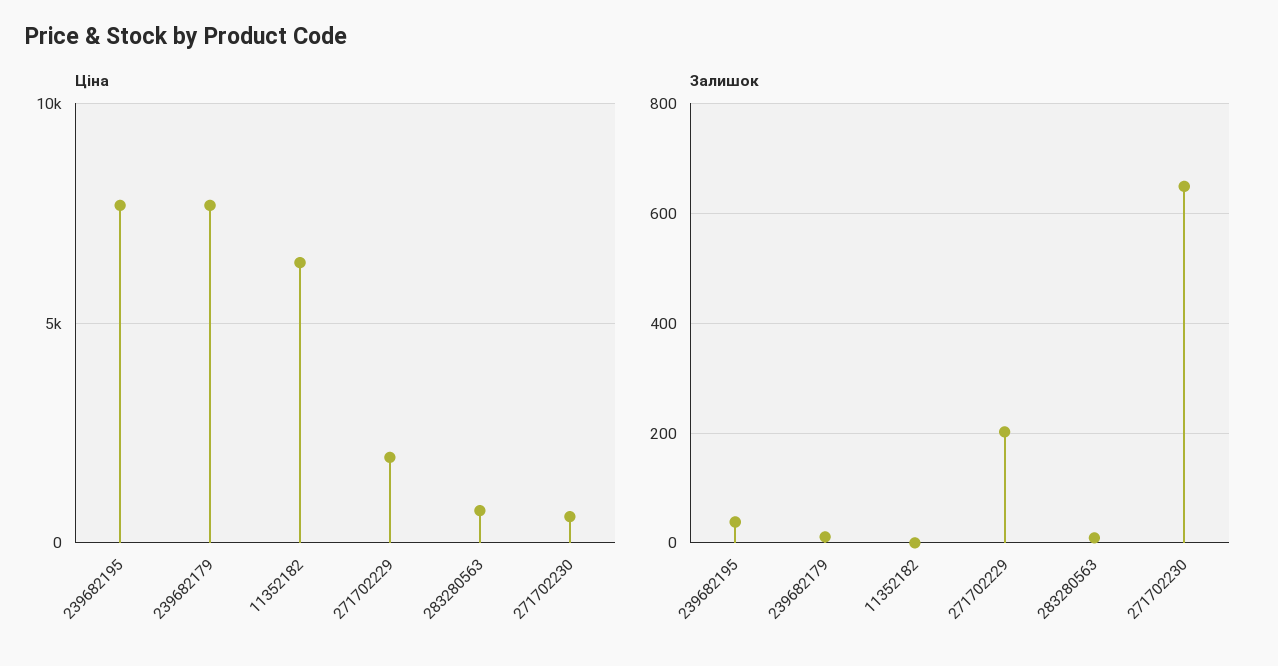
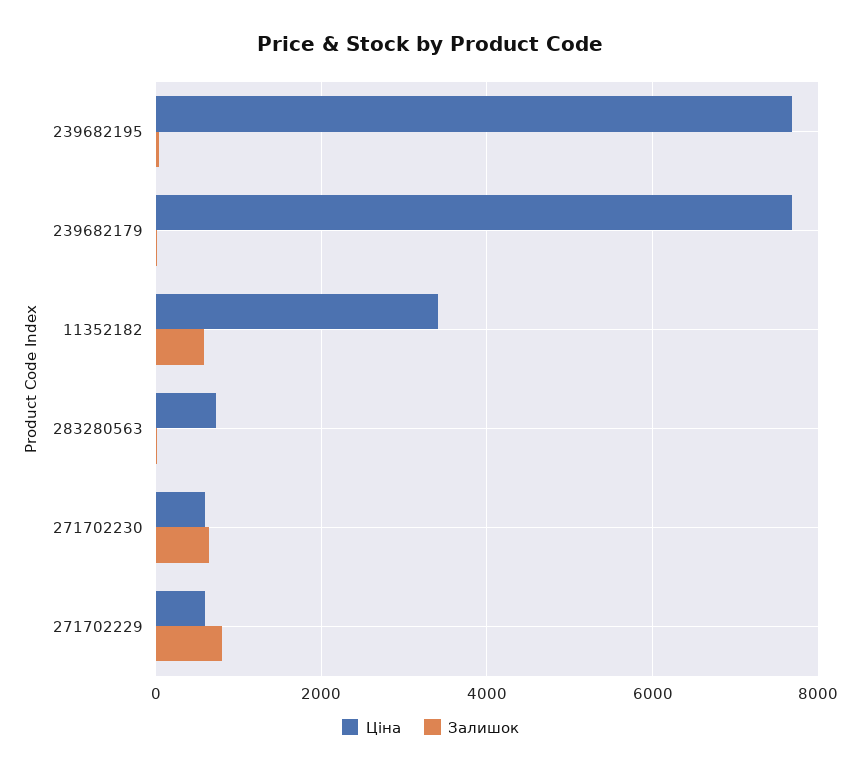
Ціна, 11352182: 6500 -> 3400
Ціна, 271702229: 2000 -> 600
Залишок, 11352182: 0 -> 600
Залишок, 271702229: 200 -> 800

